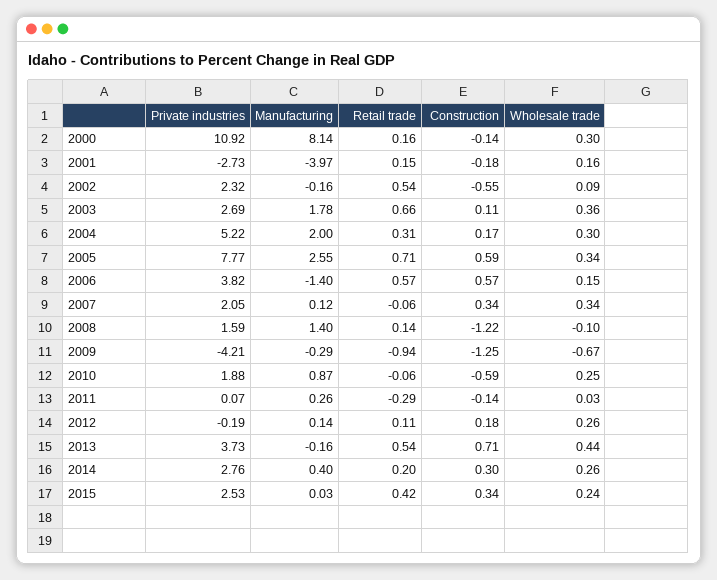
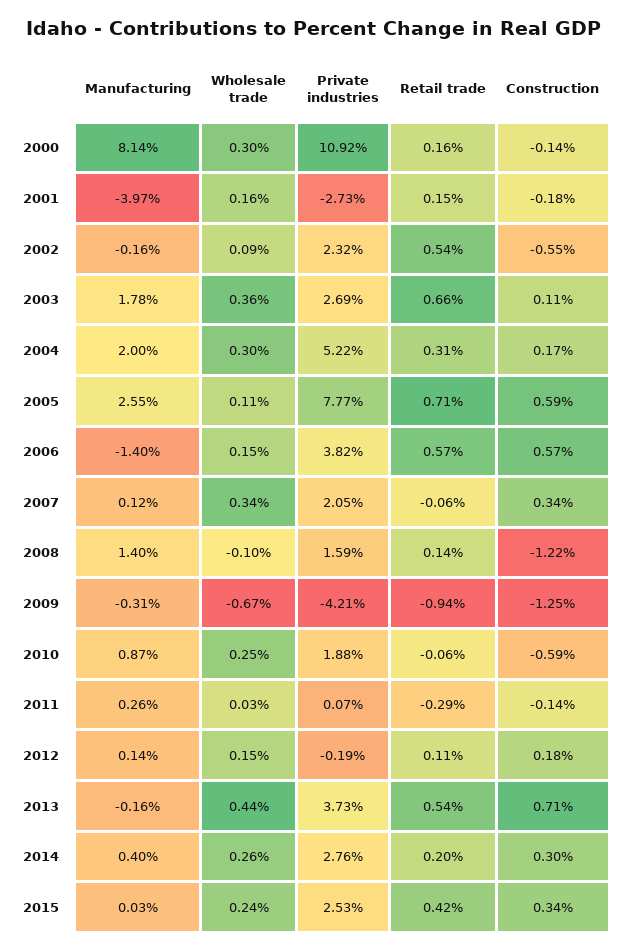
Wholesale trade, 2005: 0.34 -> 0.11
Manufacturing, 2009: -0.29 -> -0.31
Wholesale trade, 2012: 0.26 -> 0.15

